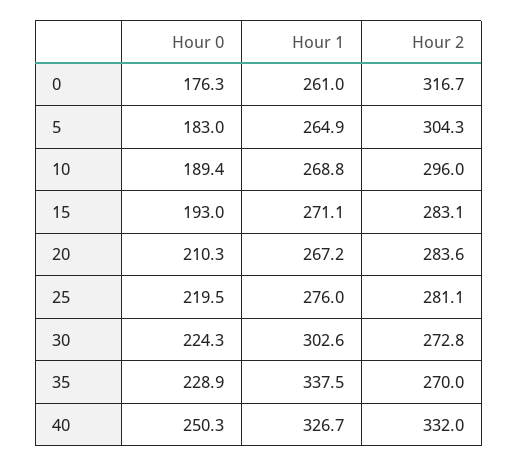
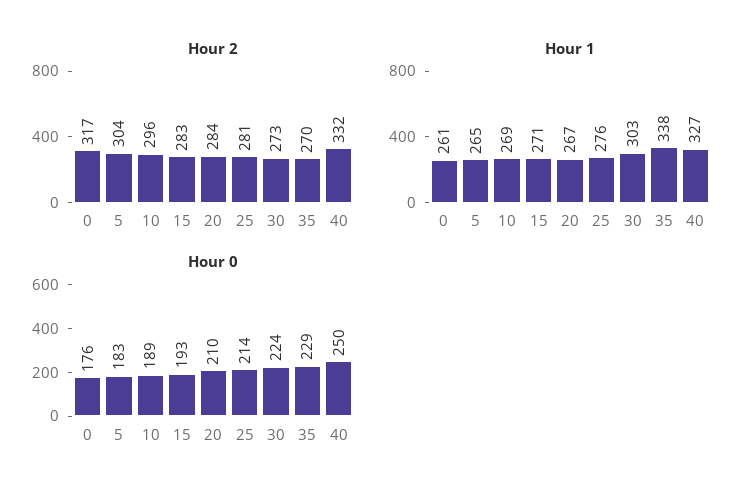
Hour 0, 25: 219.5 -> 214

